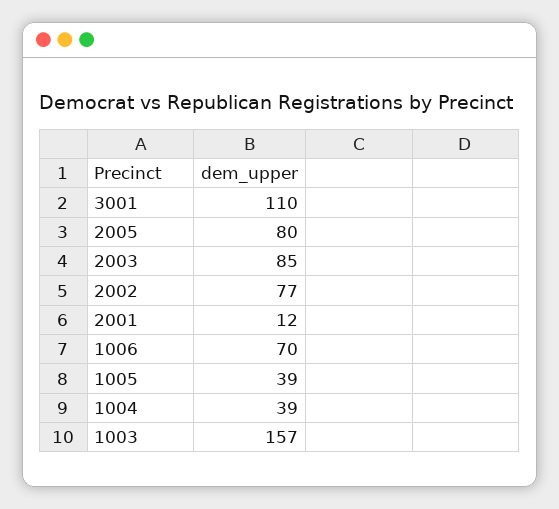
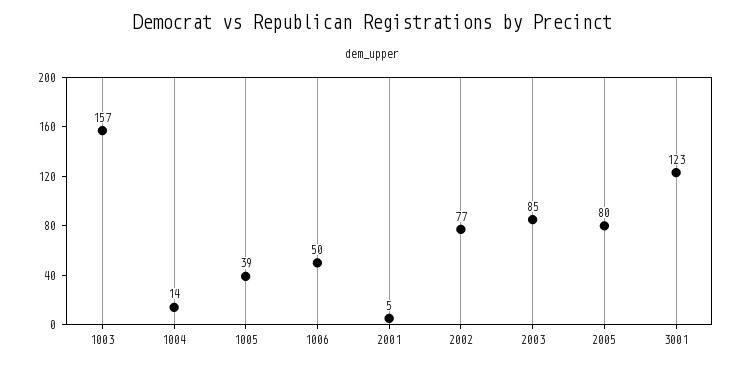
3001: 110 -> 123
2001: 12 -> 5
1006: 70 -> 50
1004: 39 -> 14

